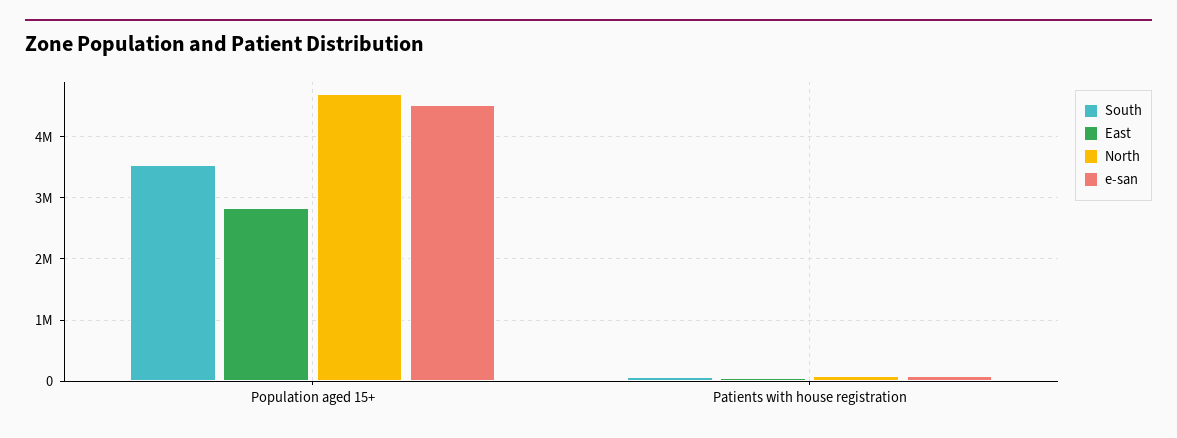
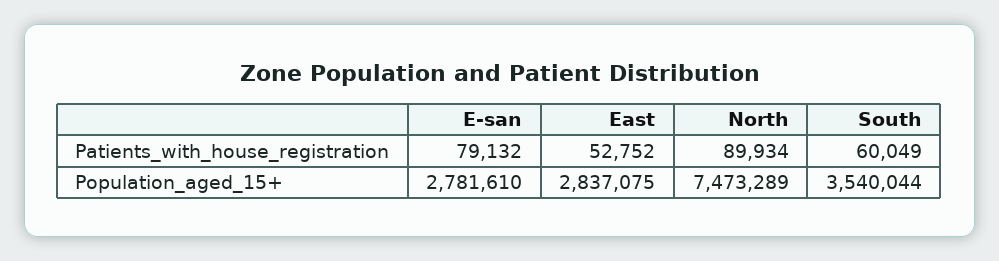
North, Population aged 15+: 4700000 -> 7473289
e-san, Population aged 15+: 4500000 -> 2781610

